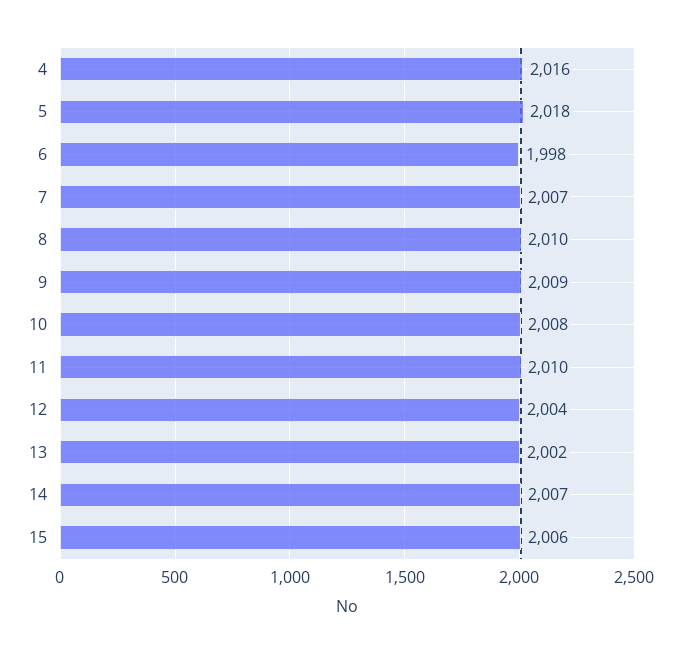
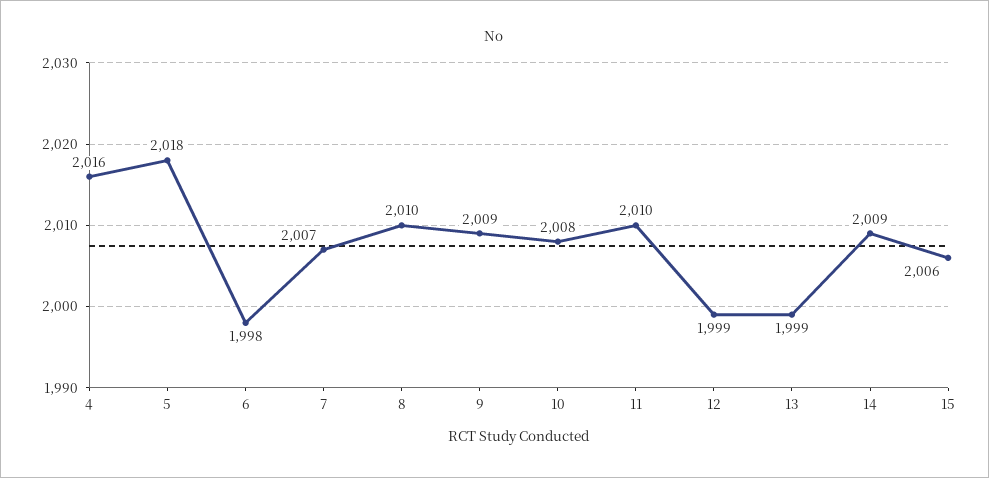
12: 2004 -> 1999
13: 2002 -> 1999
14: 2007 -> 2009

